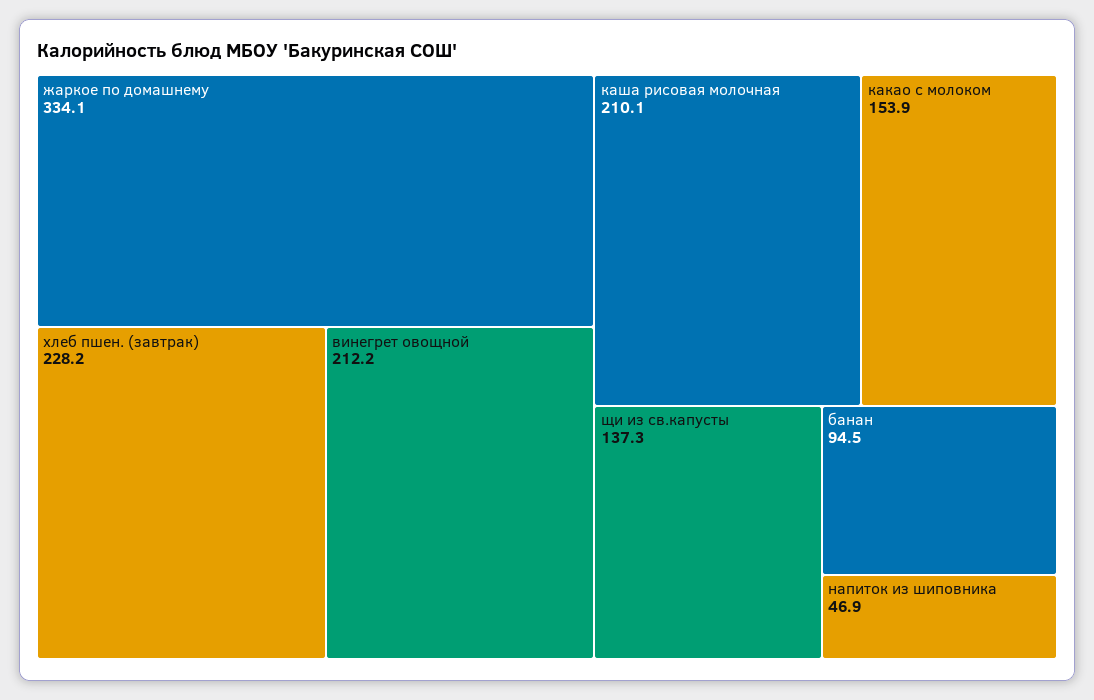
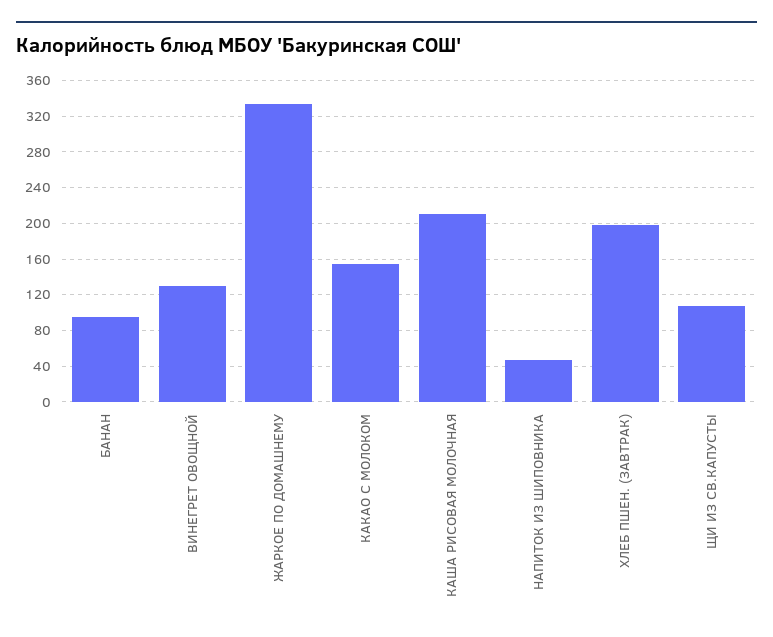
хлеб пшен. (завтрак): 228.2 -> 200
винегрет овощной: 212.2 -> 130
щи из св.капусты: 137.3 -> 110

